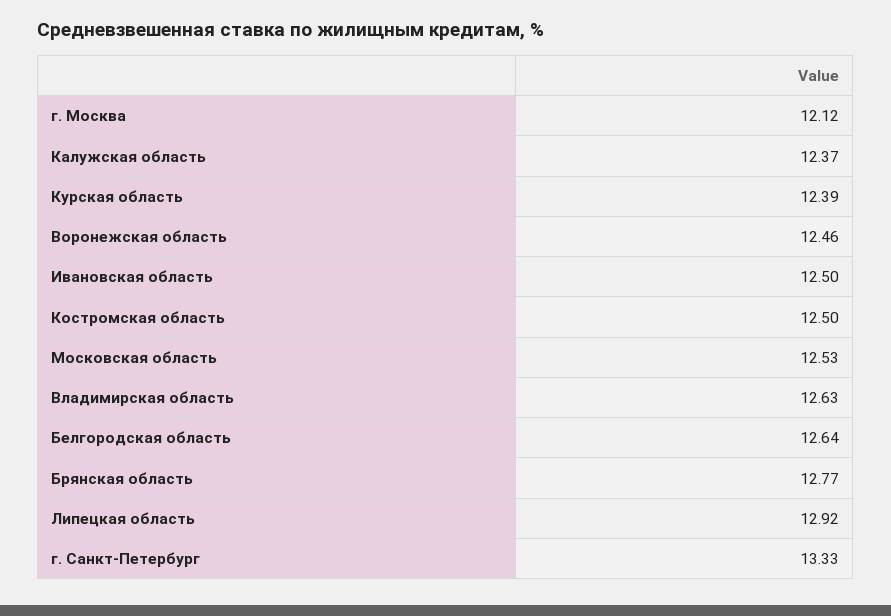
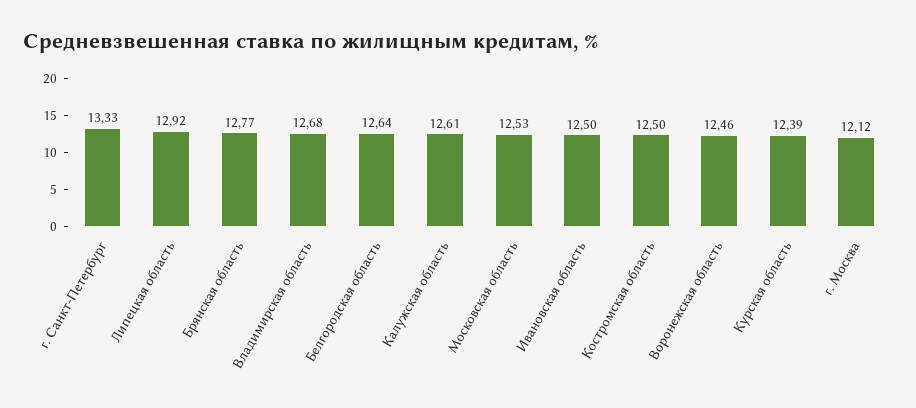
Калужская область: 12.37 -> 12.61
Владимирская область: 12.63 -> 12.68

